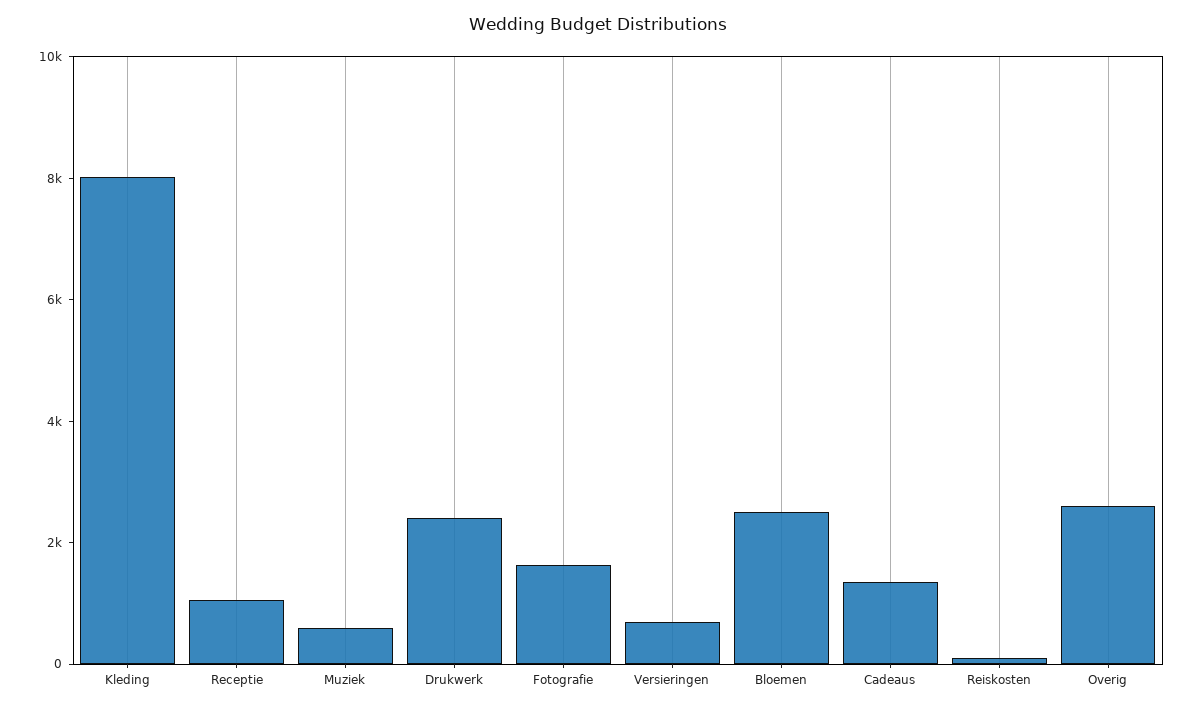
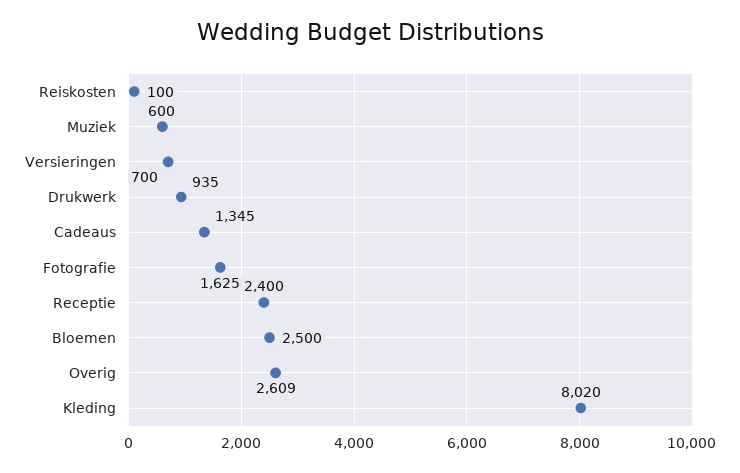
Receptie: 1000 -> 2400
Drukwerk: 2500 -> 935

